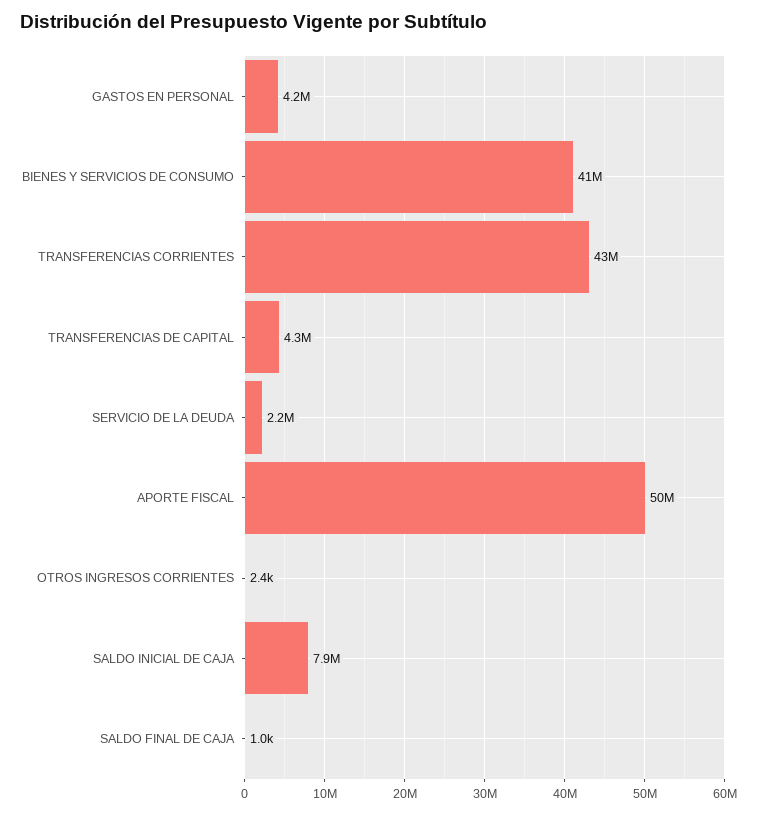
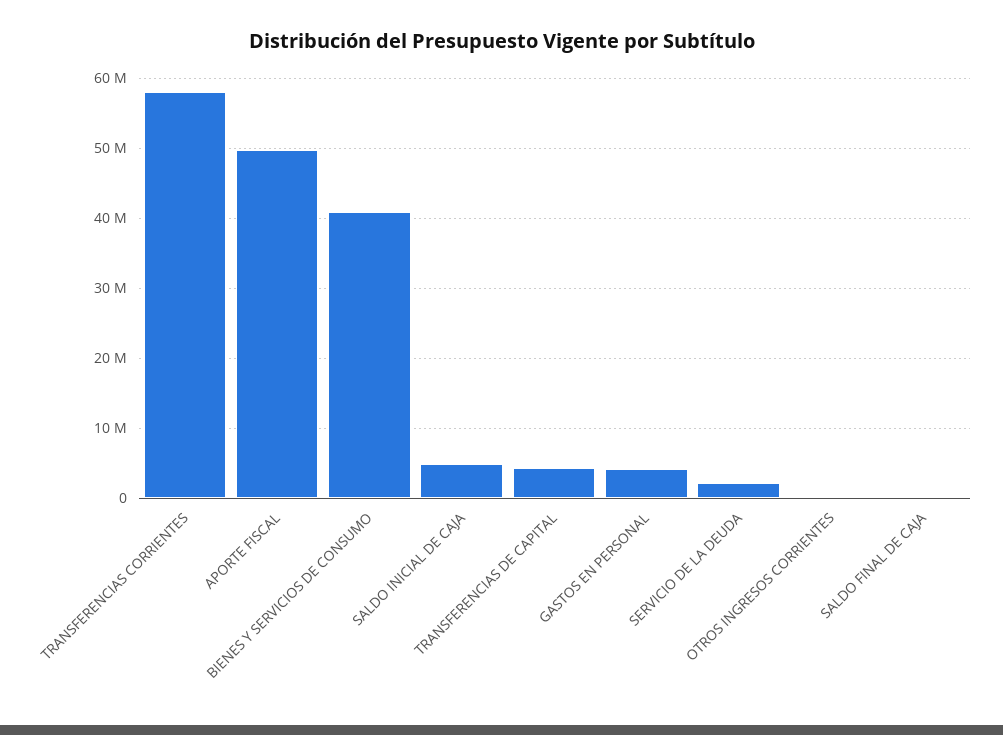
TRANSFERENCIAS CORRIENTES: 43000000 -> 58000000
SALDO INICIAL DE CAJA: 7900000 -> 5000000

